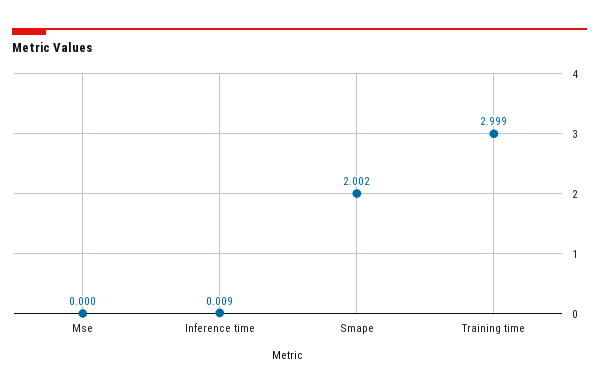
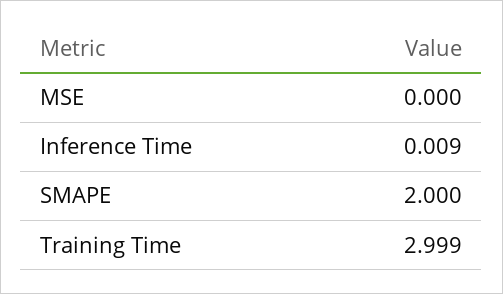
Smape: 2.002 -> 2

